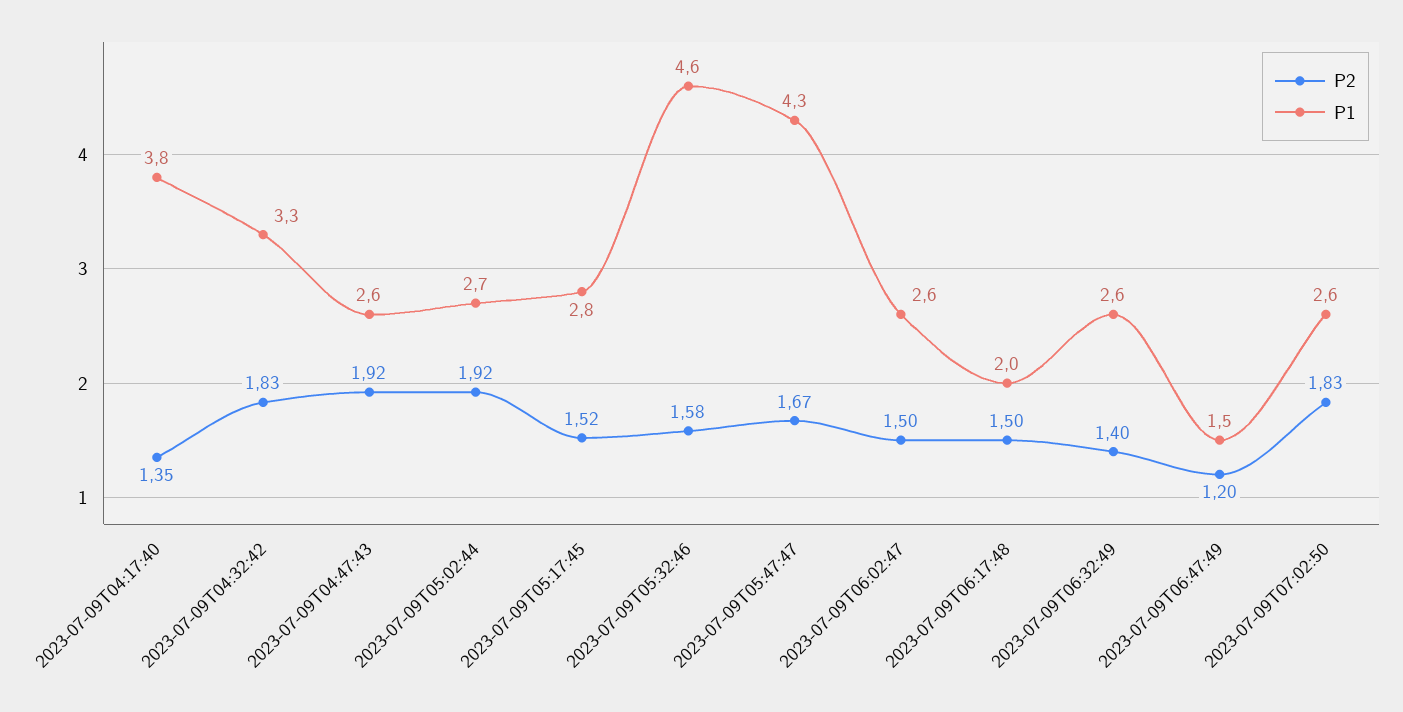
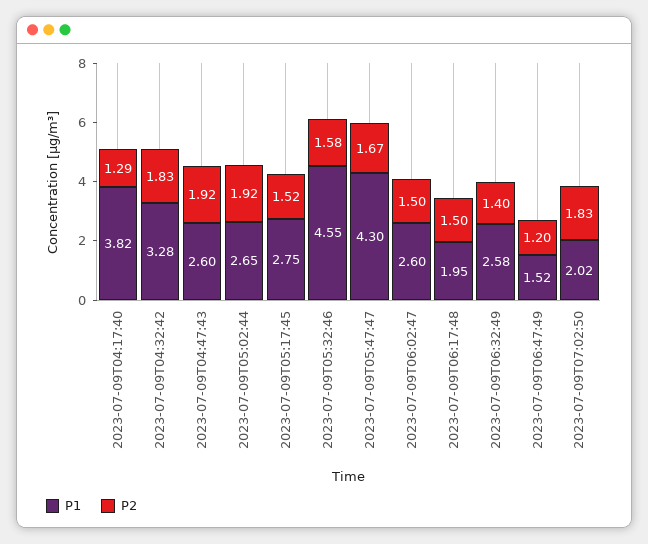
P2, 2023-07-09T04:17:40: 1.35 -> 1.29
P1, 2023-07-09T07:02:50: 2.6 -> 2.02

